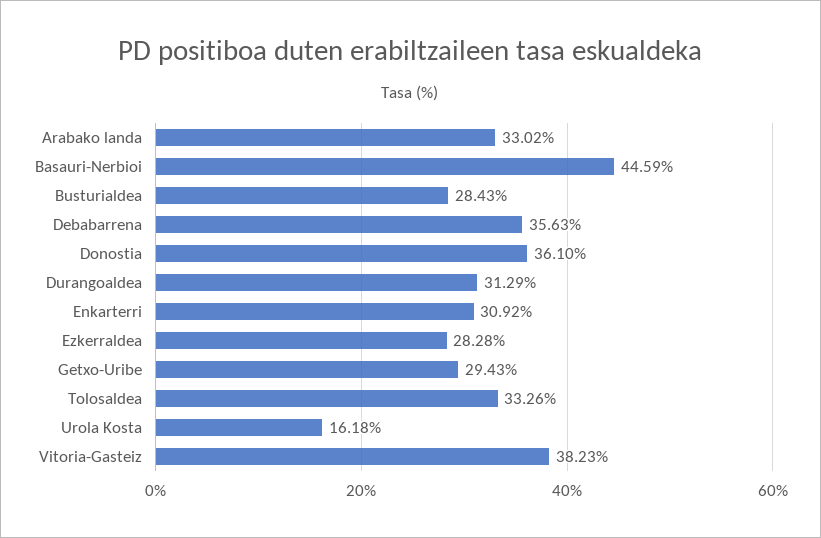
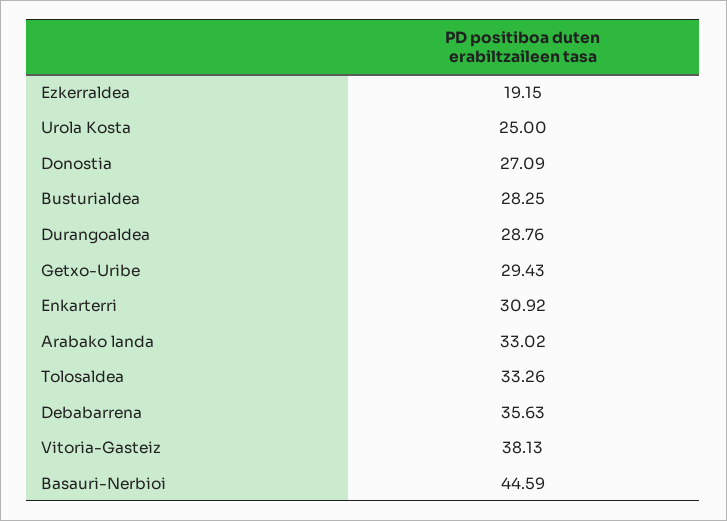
Busturialdea: 28.43 -> 28.25
Donostia: 36.1 -> 27.09
Durangoaldea: 31.29 -> 28.76
Ezkerraldea: 28.28 -> 19.15
Urola Kosta: 16.18 -> 25
Vitoria-Gasteiz: 38.23 -> 38.13

